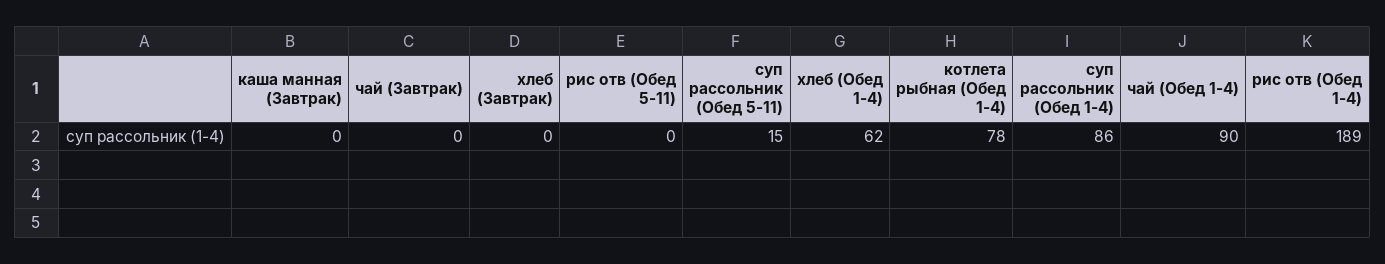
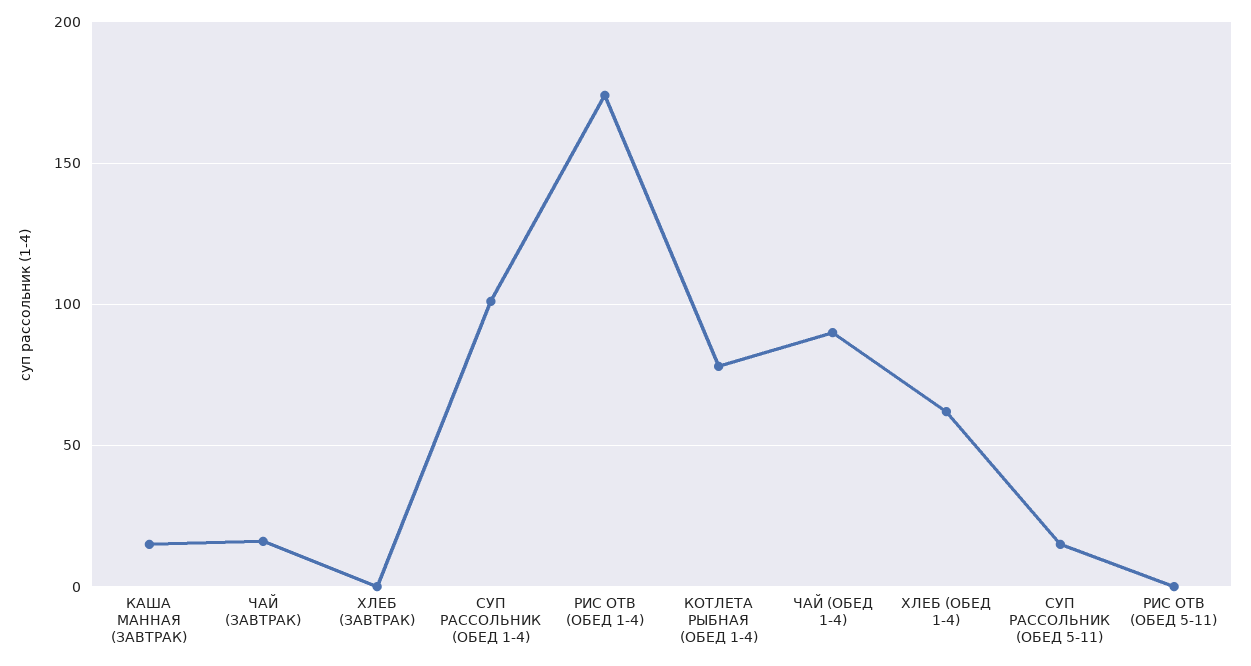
каша манная (Завтрак): 0 -> 15
чай (Завтрак): 0 -> 15
суп рассольник (Обед 1-4): 86 -> 100
рис отв (Обед 1-4): 189 -> 175

